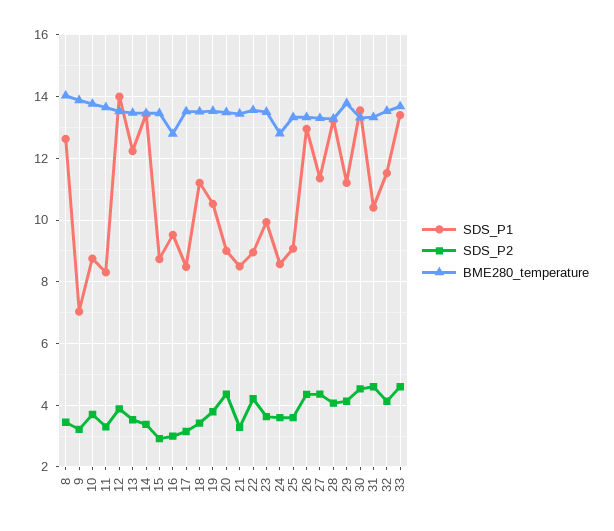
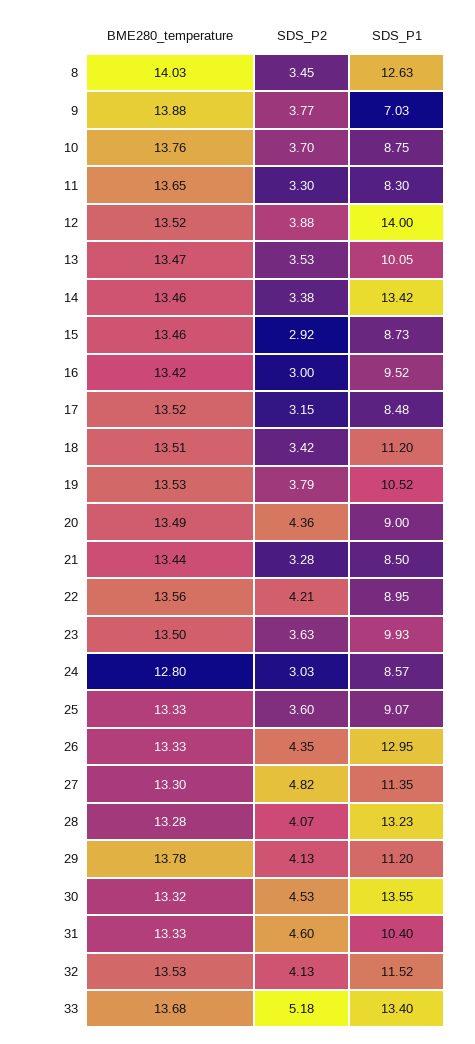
SDS_P2, 9: 3.2 -> 3.77
SDS_P1, 13: 12.2 -> 10.05
BME280_temperature, 16: 12.8 -> 13.42
SDS_P2, 24: 3.6 -> 3.03
SDS_P2, 27: 4.4 -> 4.82
SDS_P2, 33: 4.6 -> 5.18

